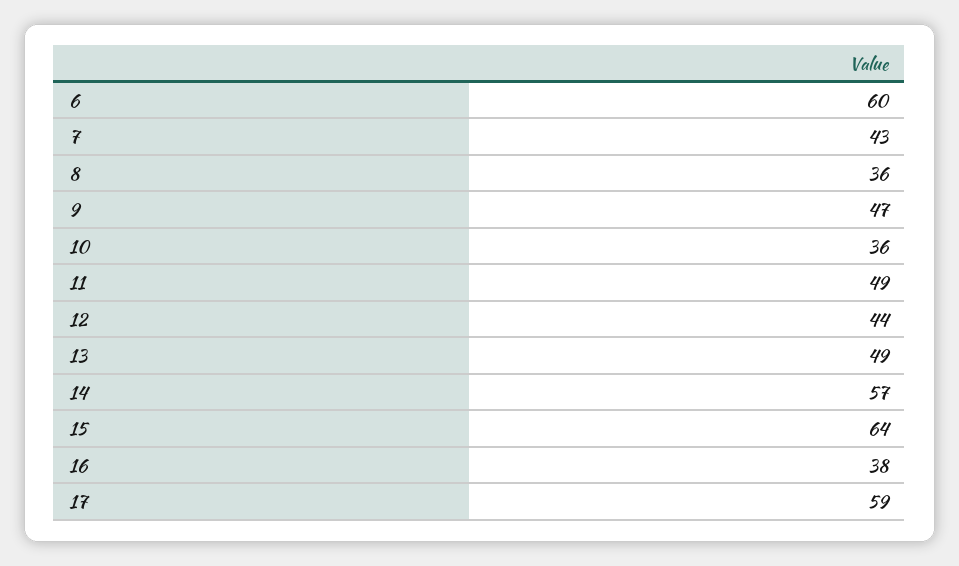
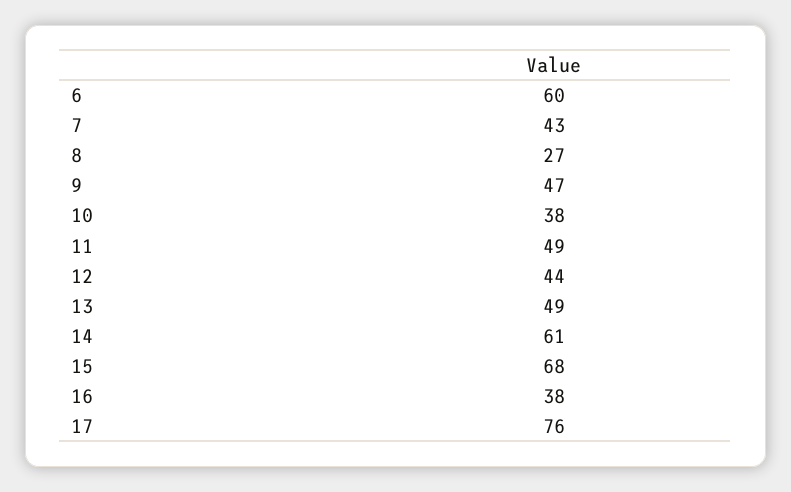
8: 36 -> 27
10: 36 -> 38
14: 57 -> 61
15: 64 -> 68
17: 59 -> 76

